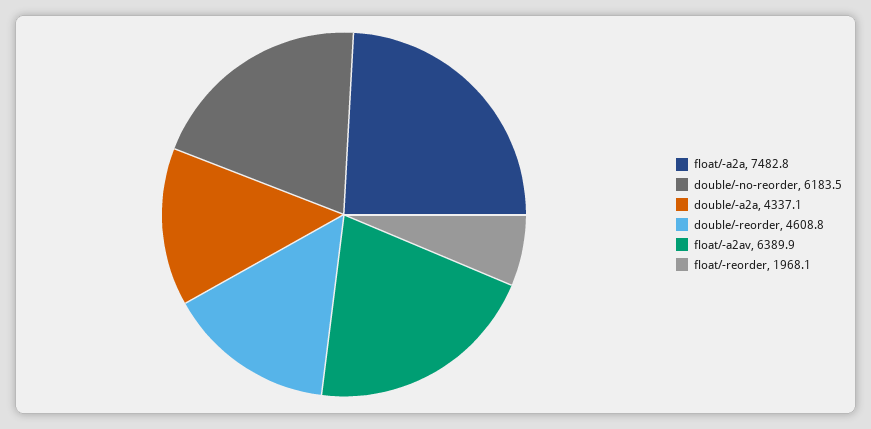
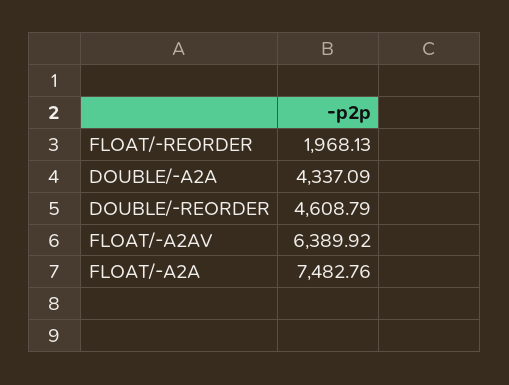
double/-no-reorder: 6183.5 -> none

